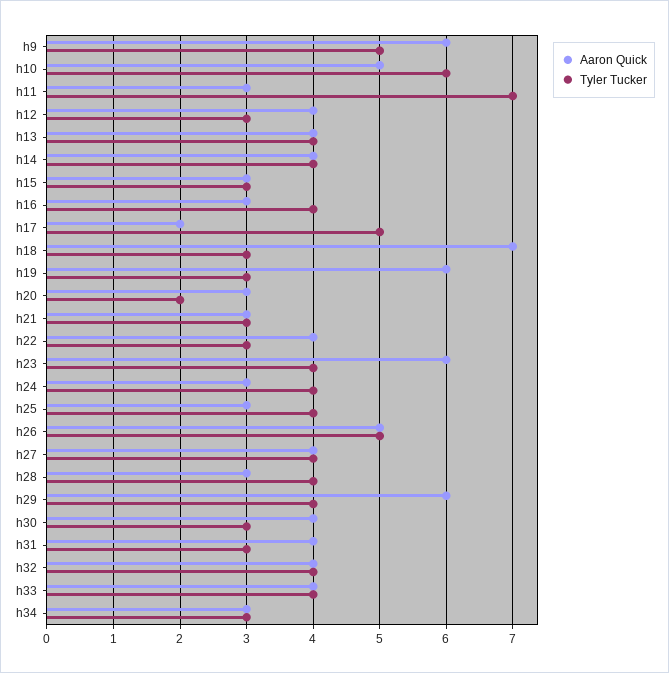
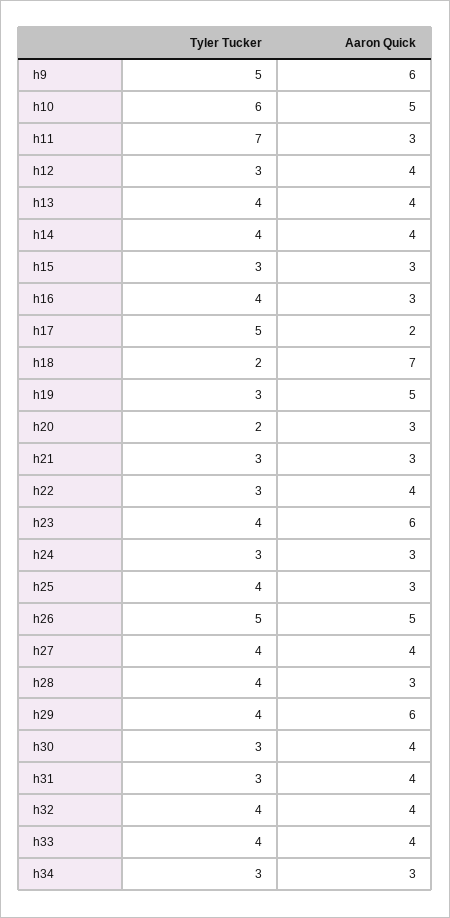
Tyler Tucker, h18: 3 -> 2
Aaron Quick, h19: 6 -> 5
Tyler Tucker, h24: 4 -> 3

